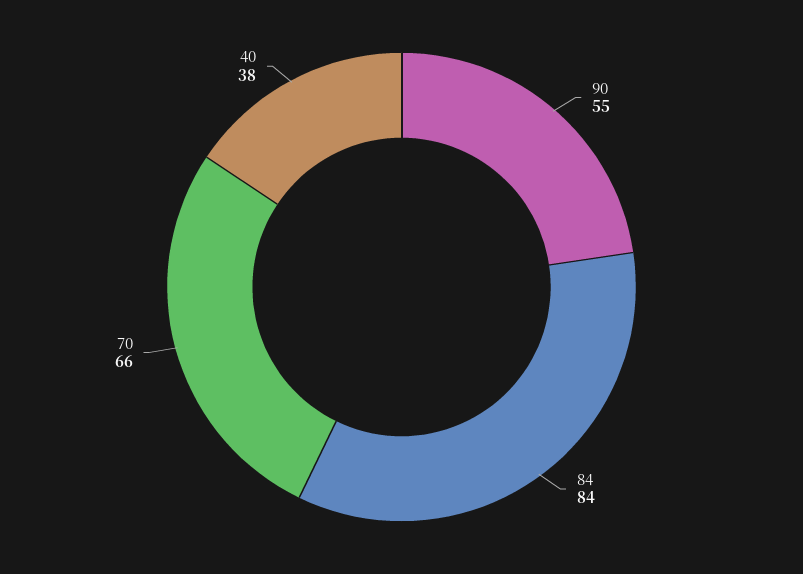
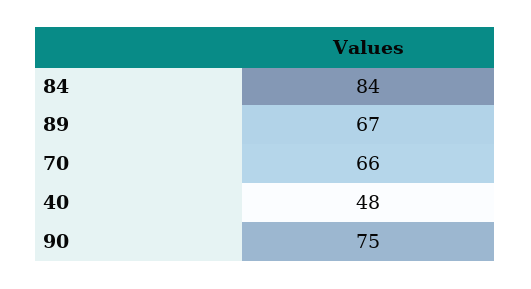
90: 55 -> 75
40: 38 -> 48
89: none -> 67

